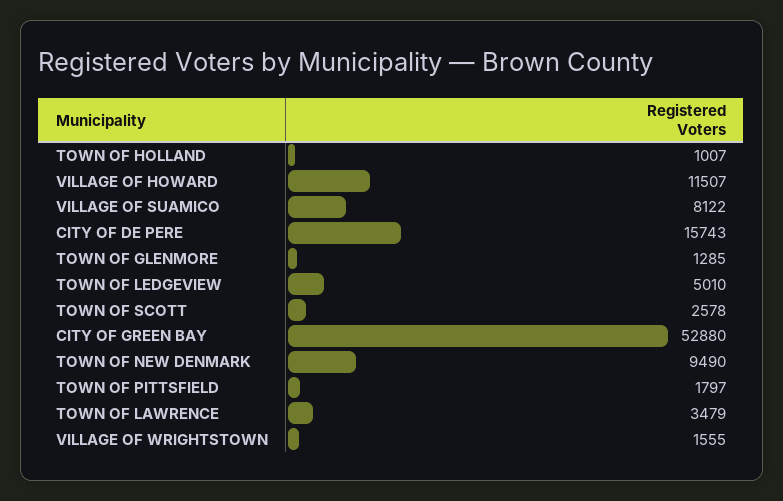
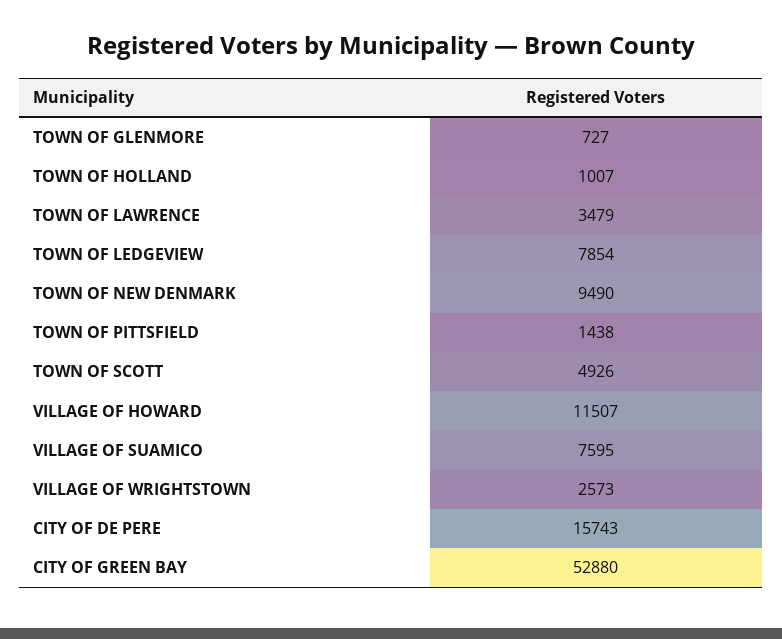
VILLAGE OF SUAMICO: 8122 -> 7595
TOWN OF GLENMORE: 1285 -> 727
TOWN OF LEDGEVIEW: 5010 -> 7854
TOWN OF SCOTT: 2578 -> 4926
TOWN OF PITTSFIELD: 1797 -> 1438
VILLAGE OF WRIGHTSTOWN: 1555 -> 2573

